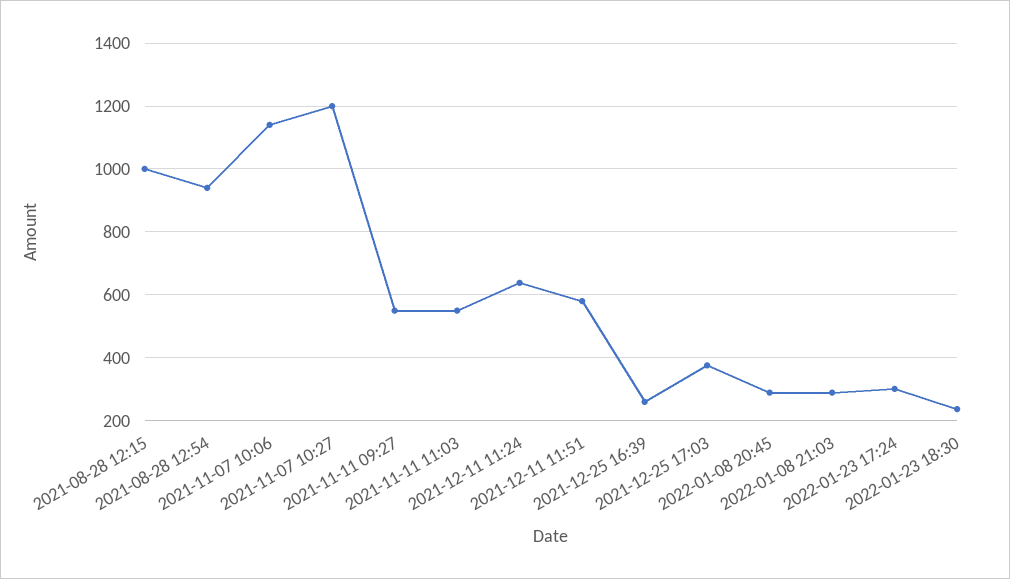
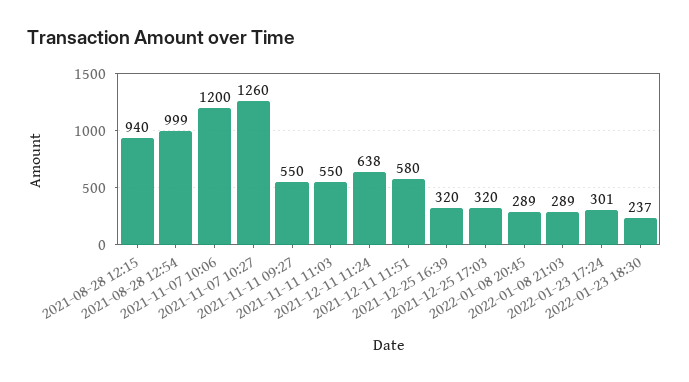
2021-08-28 12:15: 1000 -> 940
2021-08-28 12:54: 940 -> 999
2021-11-07 10:06: 1140 -> 1200
2021-11-07 10:27: 1200 -> 1260
2021-12-25 16:39: 260 -> 320
2021-12-25 17:03: 380 -> 320

